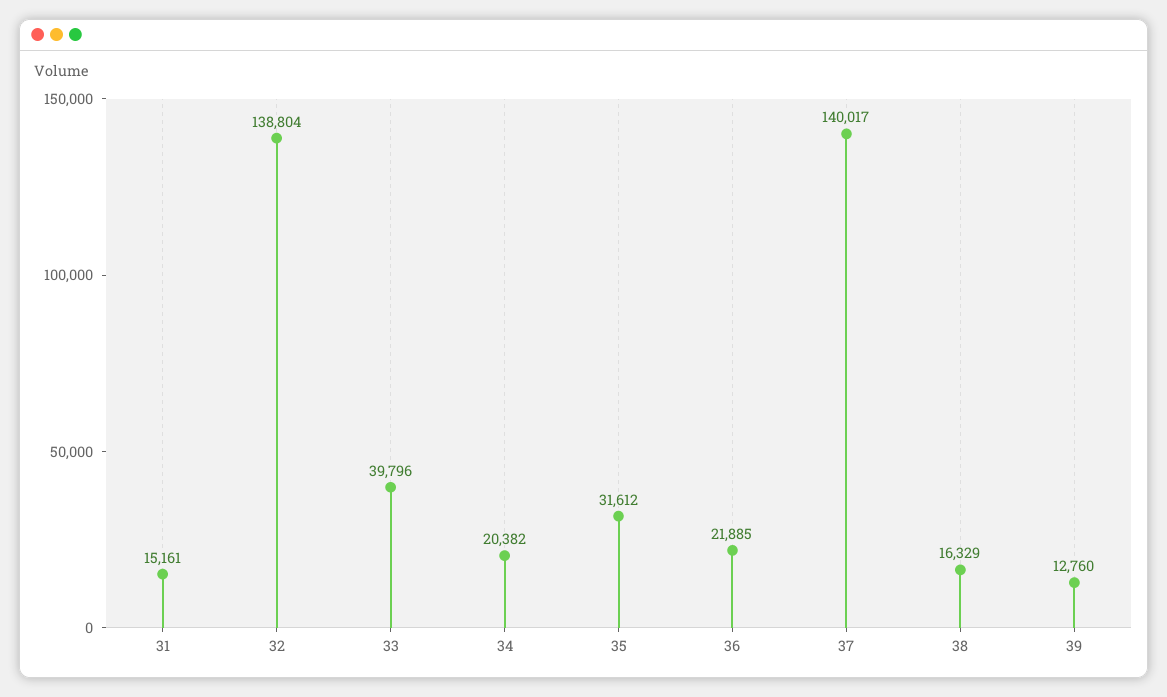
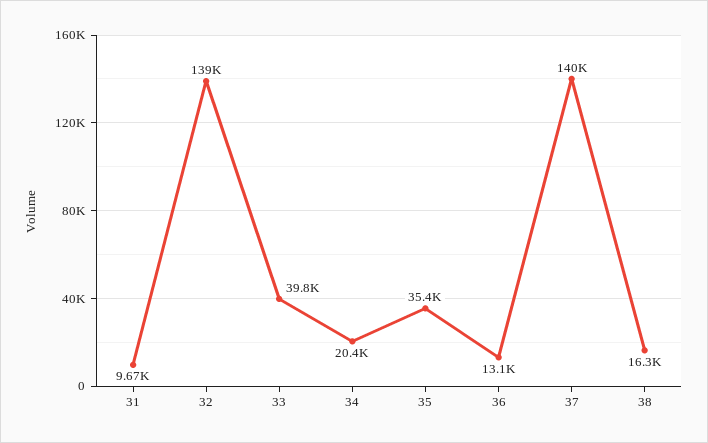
31: 15161 -> 9670
35: 31612 -> 35400
36: 21885 -> 13100
39: 12760 -> none

